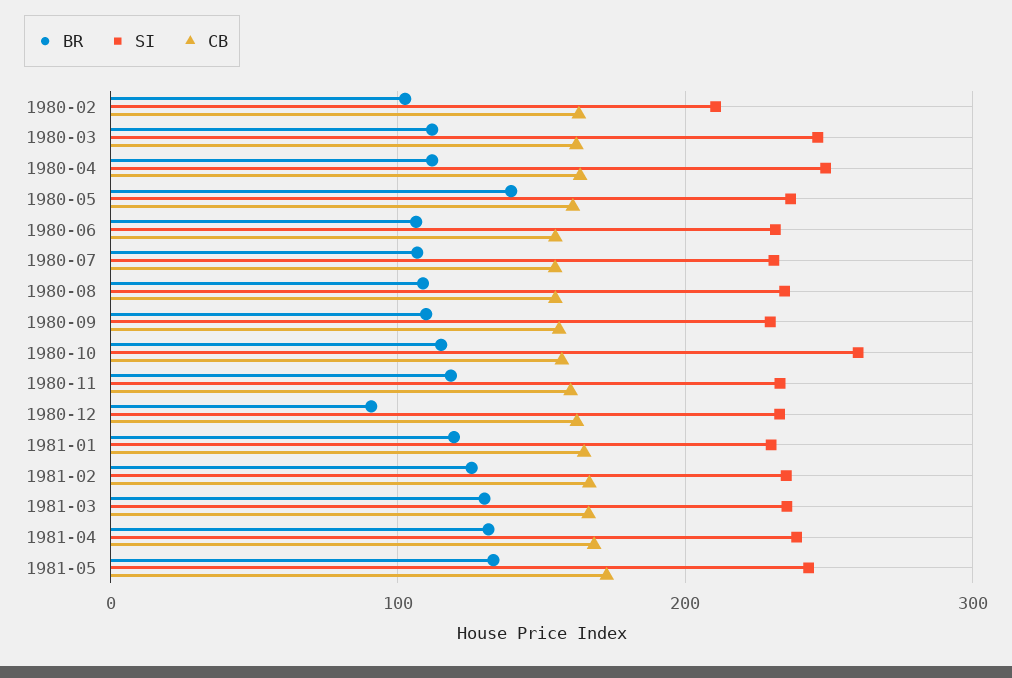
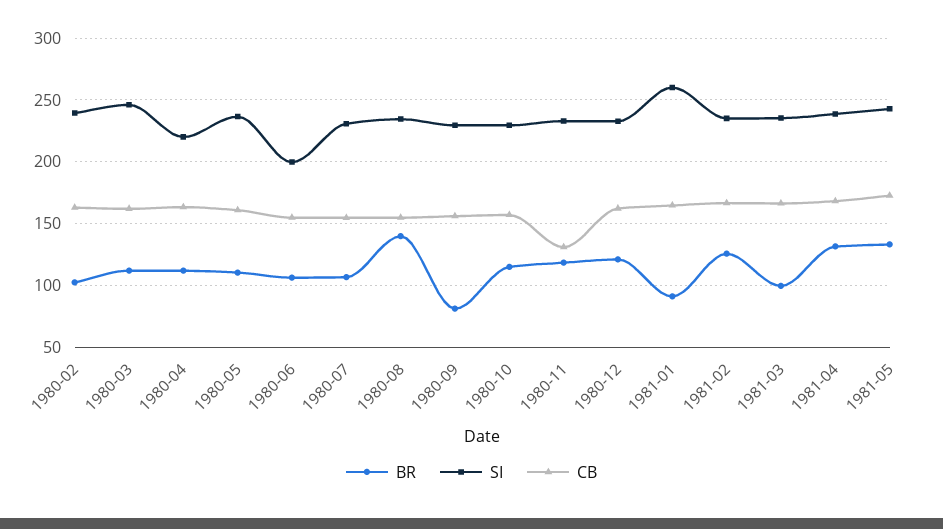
SI, 1980-02: 210 -> 240
SI, 1980-04: 250 -> 220
BR, 1980-05: 140 -> 110
SI, 1980-06: 230 -> 200
BR, 1980-08: 110 -> 140
BR, 1980-09: 110 -> 80
SI, 1980-10: 260 -> 230
CB, 1980-11: 160 -> 130
BR, 1980-12: 90 -> 120
BR, 1981-01: 120 -> 90
SI, 1981-01: 230 -> 260
BR, 1981-03: 130 -> 100

